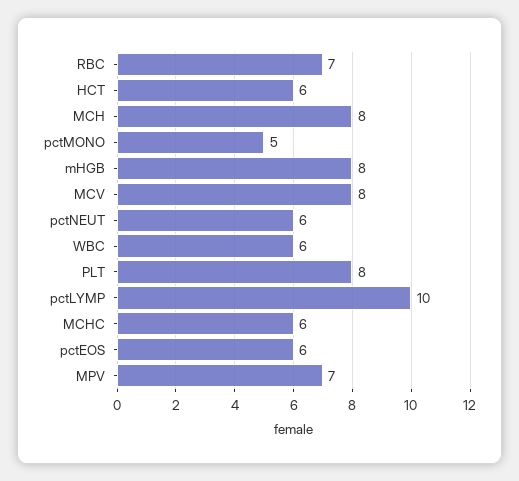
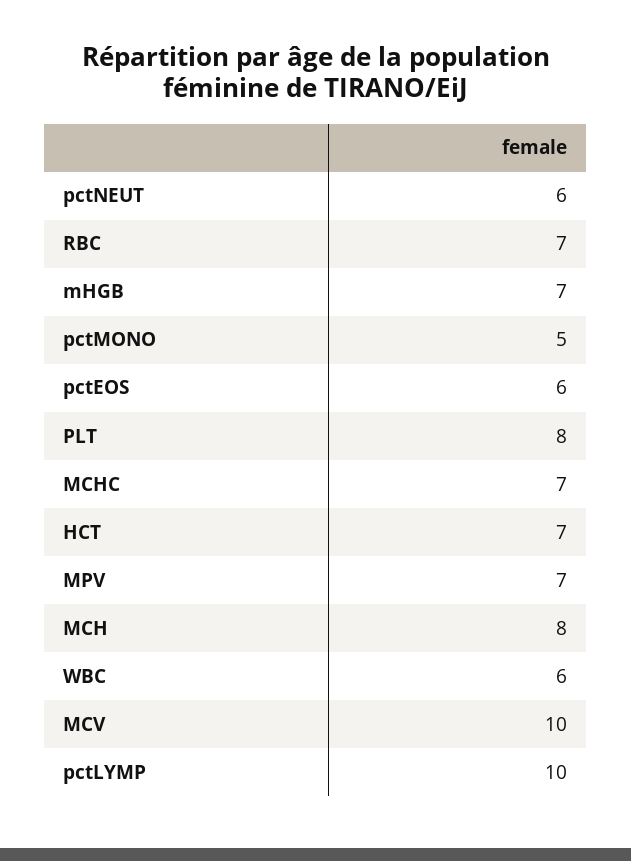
HCT: 6 -> 7
mHGB: 8 -> 7
MCV: 8 -> 10
MCHC: 6 -> 7

